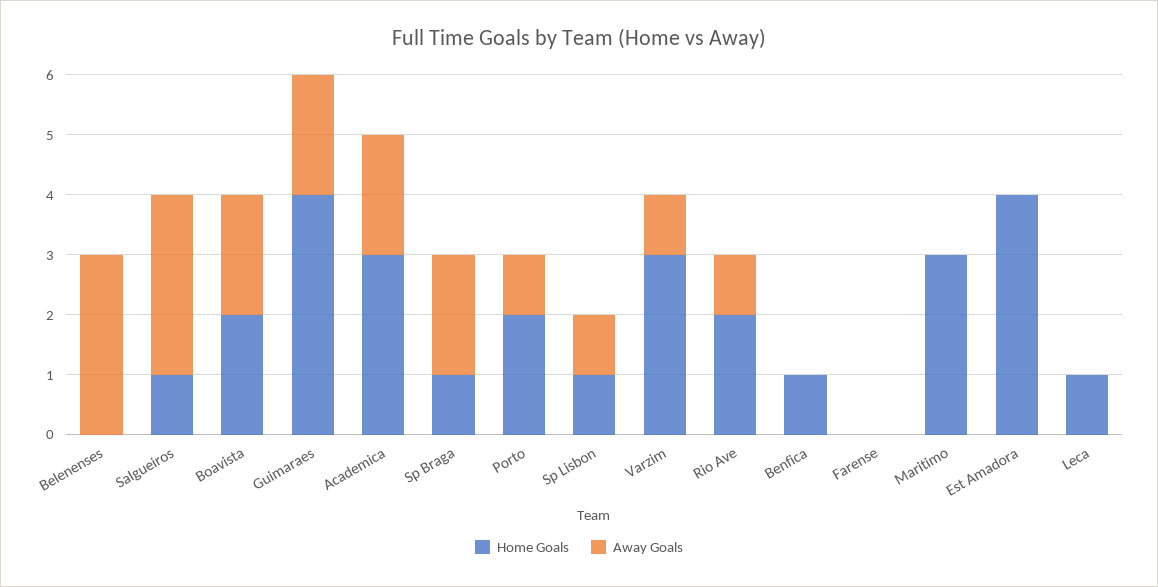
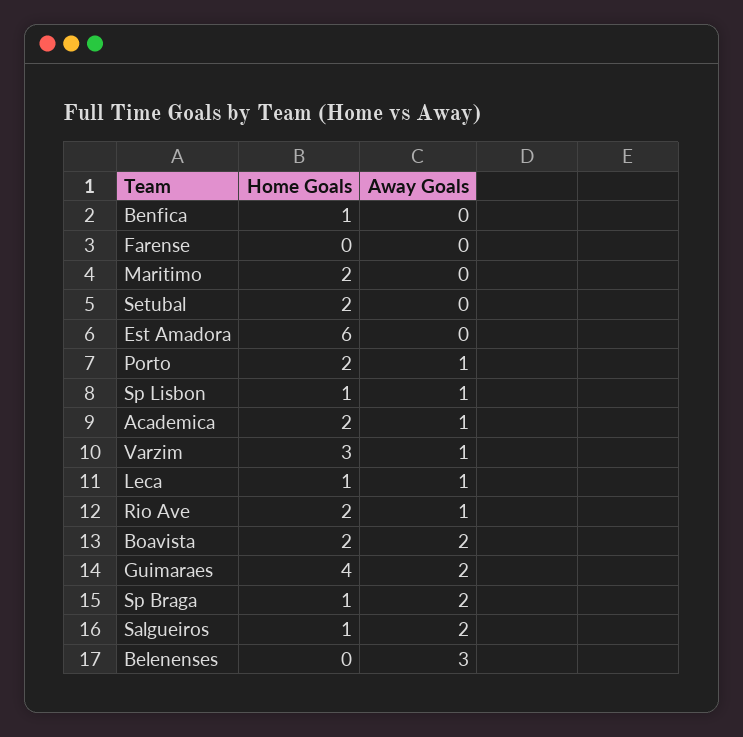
Away Goals, Salgueiros: 3 -> 2
Home Goals, Academica: 3 -> 2
Away Goals, Academica: 2 -> 1
Home Goals, Maritimo: 3 -> 2
Home Goals, Est Amadora: 4 -> 6
Away Goals, Leca: 0 -> 1
Home Goals, Setubal: none -> 2
Away Goals, Setubal: none -> 0

